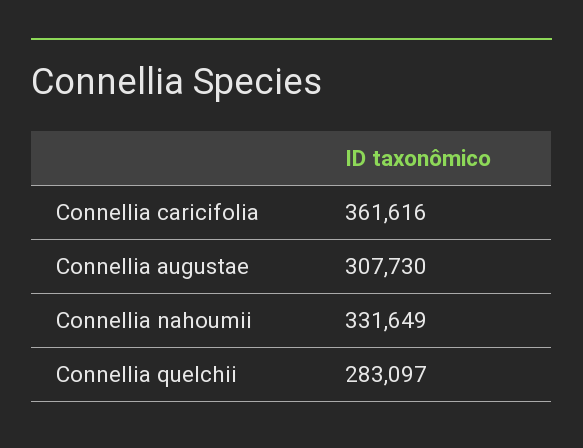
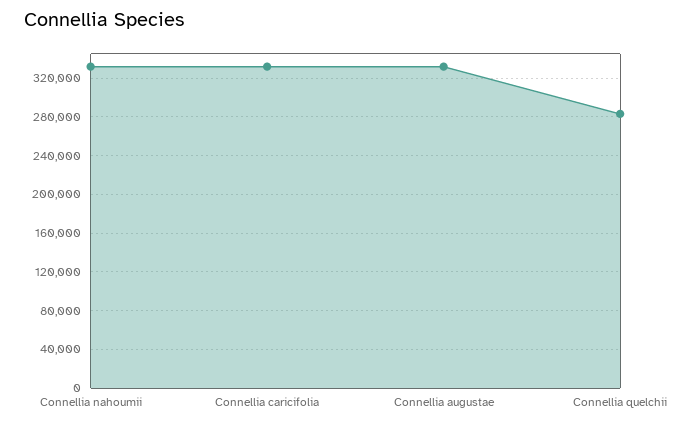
Connellia caricifolia: 361616 -> 330000
Connellia augustae: 307730 -> 330000

